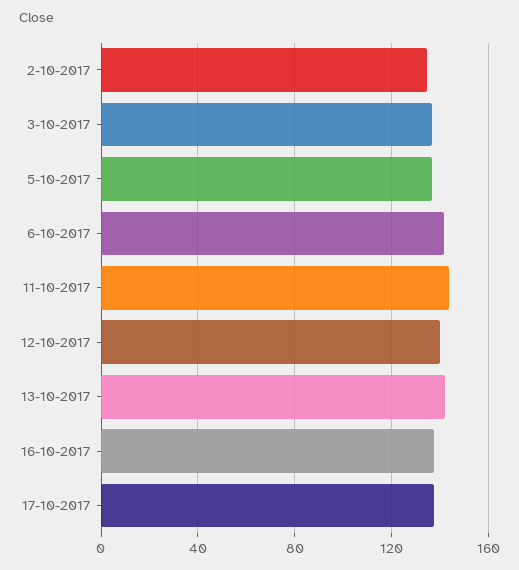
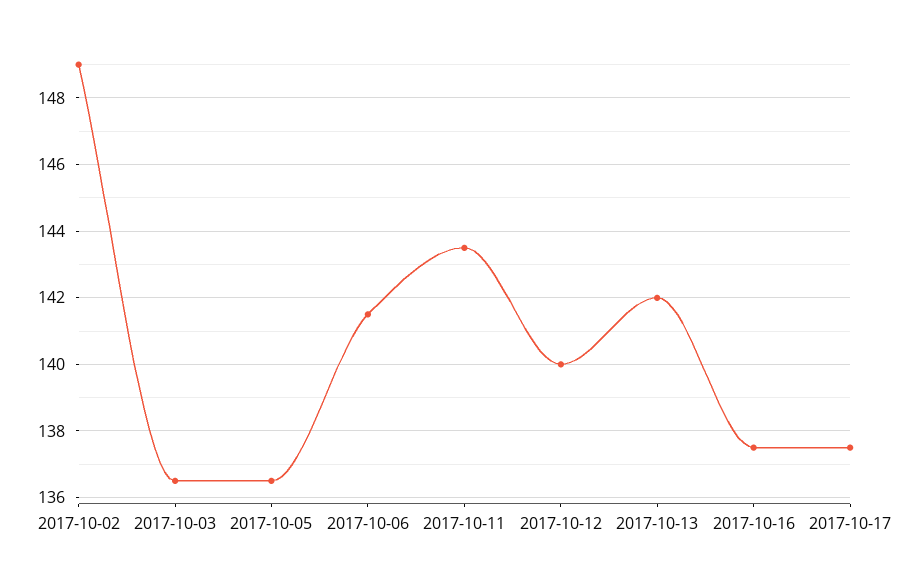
2-10-2017: 135 -> 149

